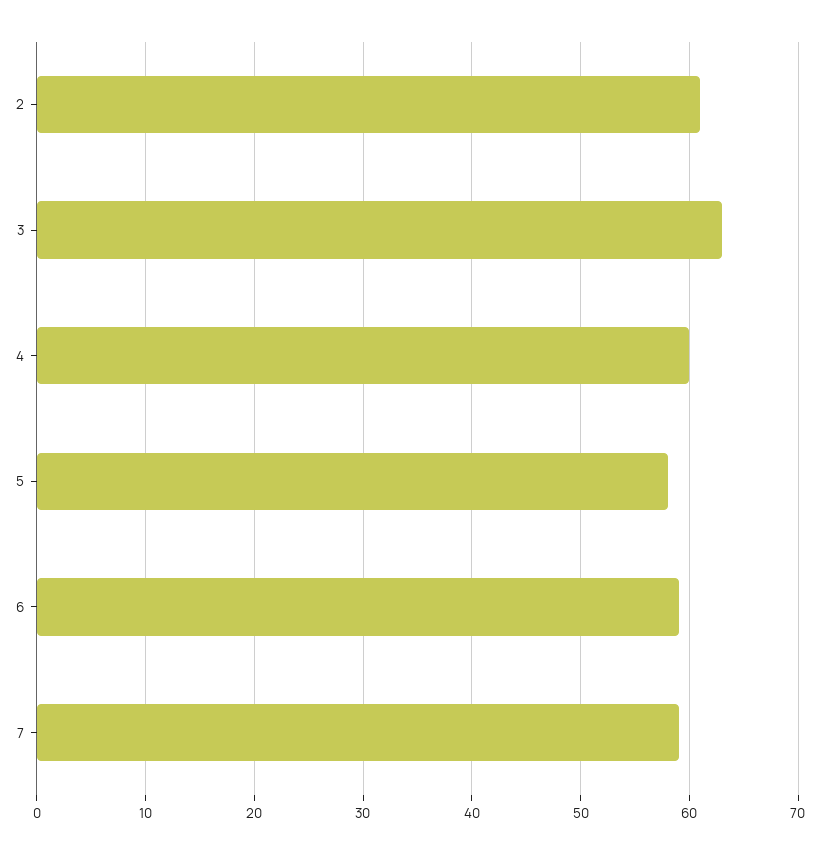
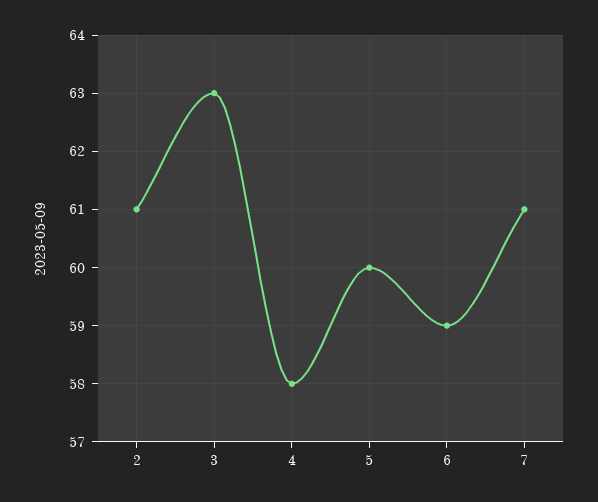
4: 60 -> 58
5: 58 -> 60
7: 59 -> 61

